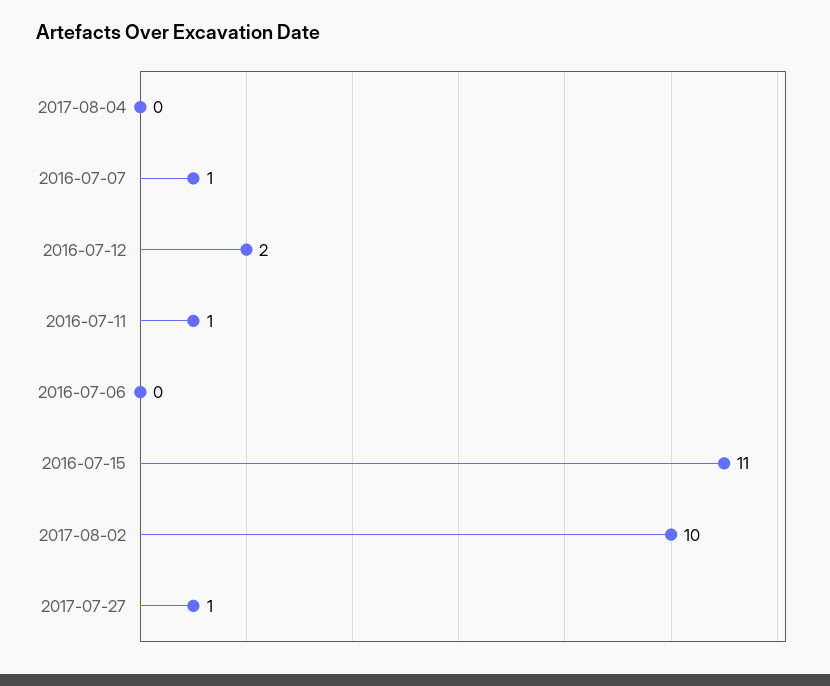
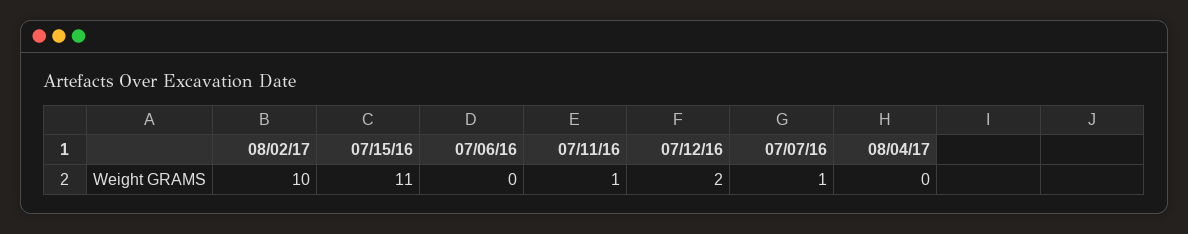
2017-07-27: 1 -> none

